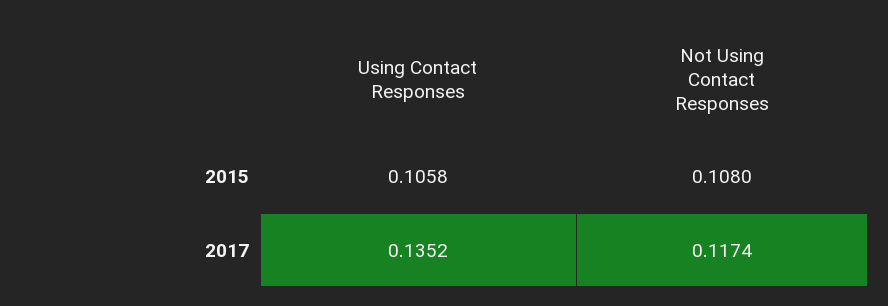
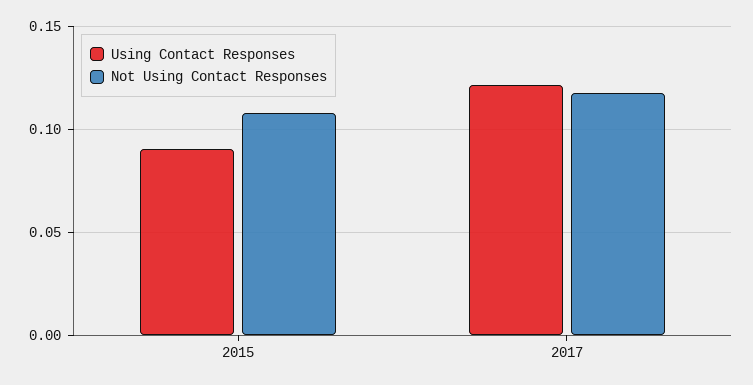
Using Contact Responses, 2015: 0.1058 -> 0.09
Using Contact Responses, 2017: 0.1352 -> 0.12

